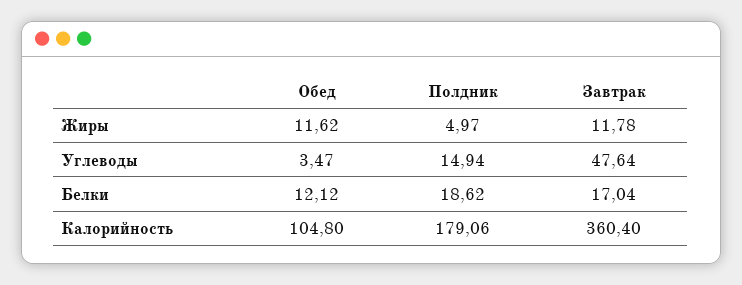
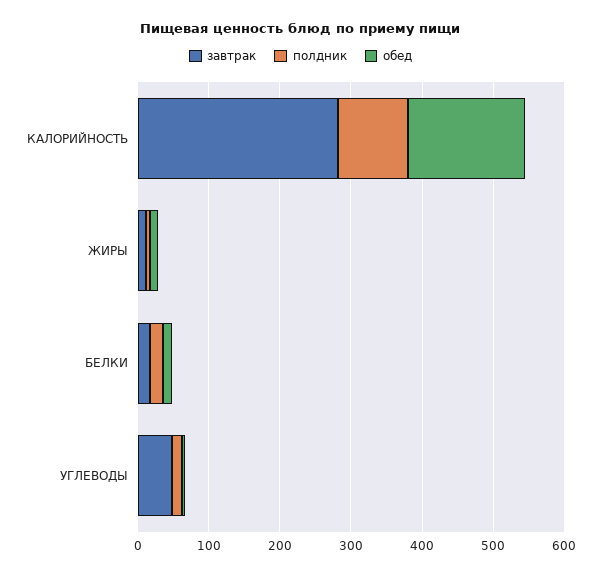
Обед, Калорийность: 104.8 -> 160
Полдник, Калорийность: 179.06 -> 100
Завтрак, Калорийность: 360.4 -> 280

